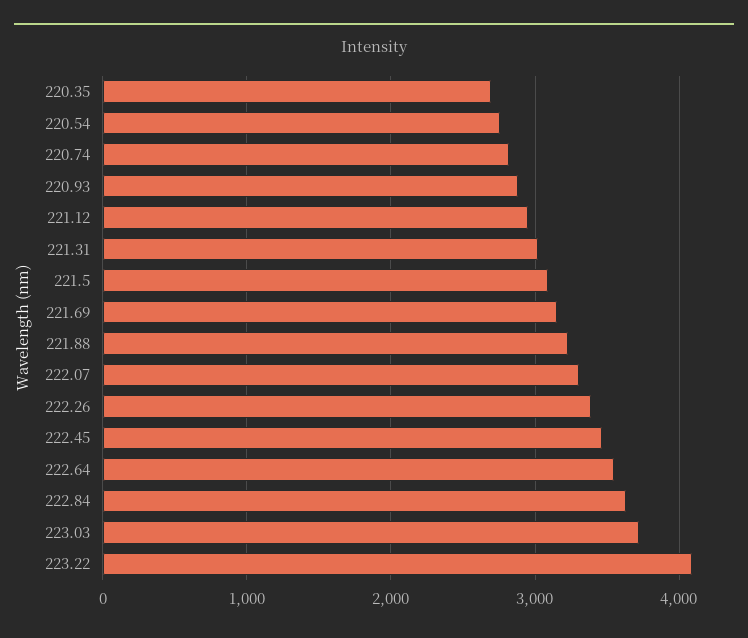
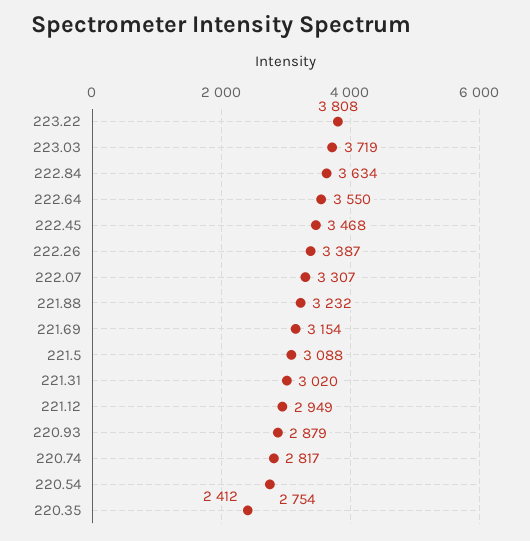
220.35: 2700 -> 2412
223.22: 4100 -> 3808

